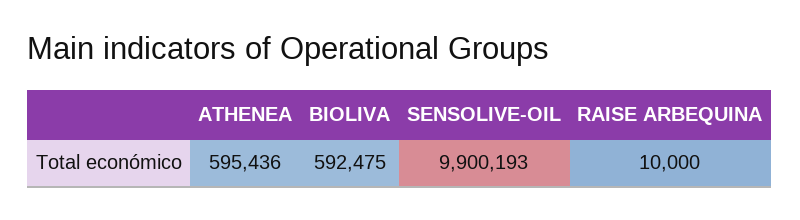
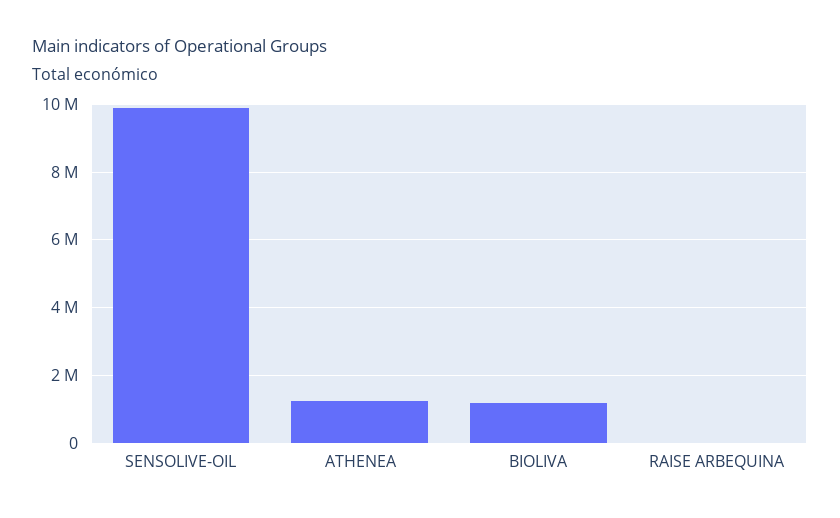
ATHENEA: 595436 -> 1200000
BIOLIVA: 592475 -> 1200000

